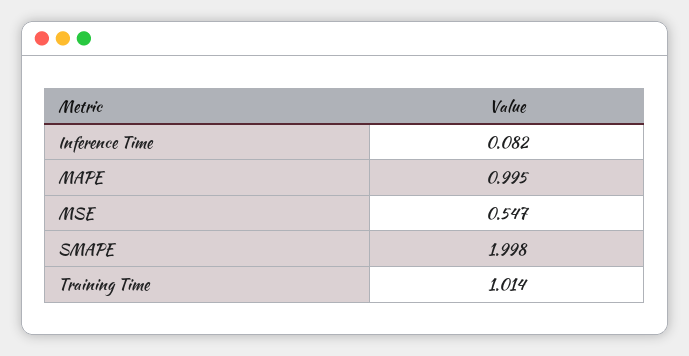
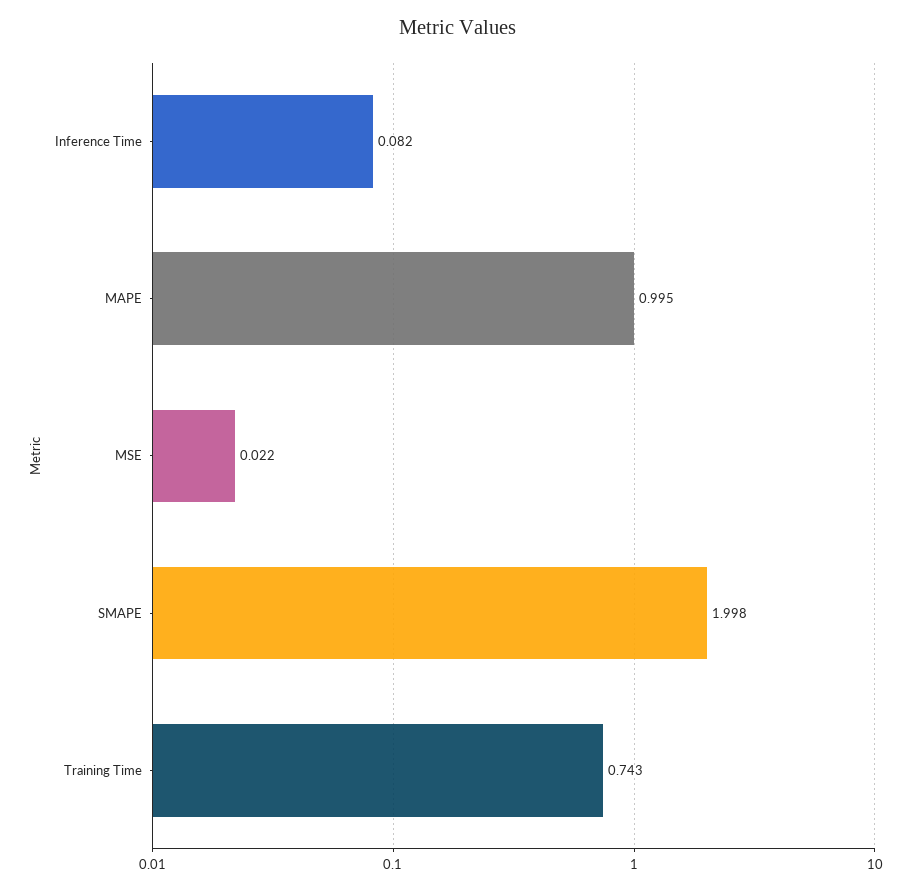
MSE: 0.547 -> 0.022
Training Time: 1.014 -> 0.743

